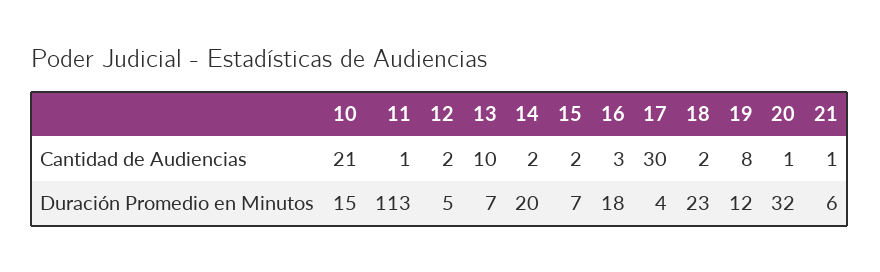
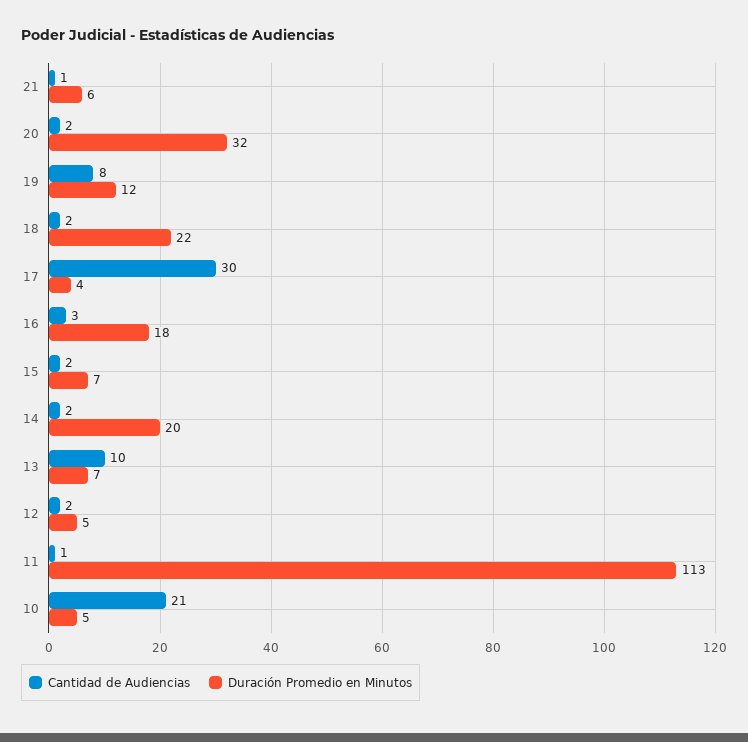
Cantidad de Audiencias, 20: 1 -> 2
Duración Promedio en Minutos, 10: 15 -> 5
Duración Promedio en Minutos, 18: 23 -> 22

